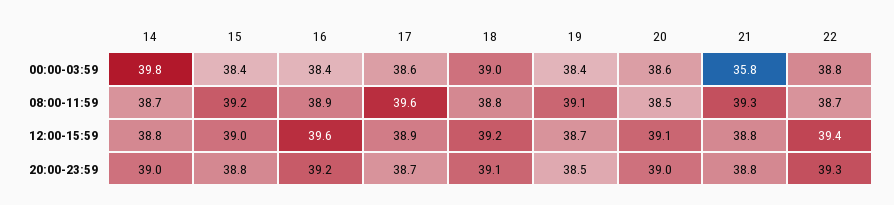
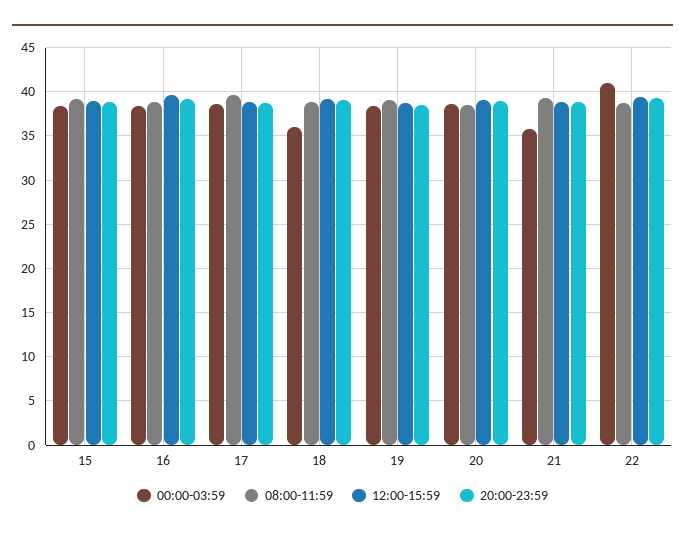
00:00-03:59, 14: 39.8 -> none
00:00-03:59, 18: 39 -> 36
00:00-03:59, 22: 38.8 -> 41
08:00-11:59, 14: 38.7 -> none
12:00-15:59, 14: 38.8 -> none
20:00-23:59, 14: 39 -> none

